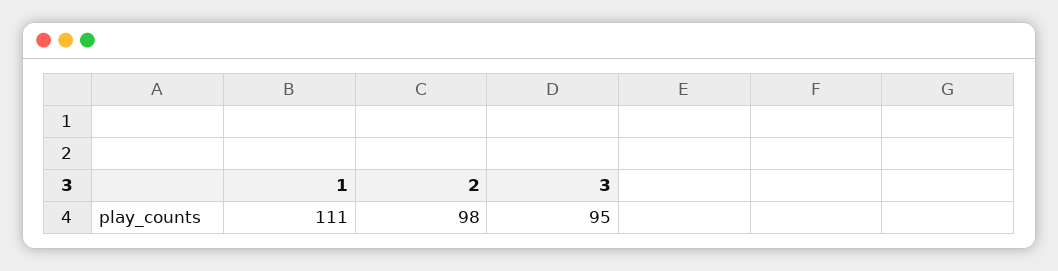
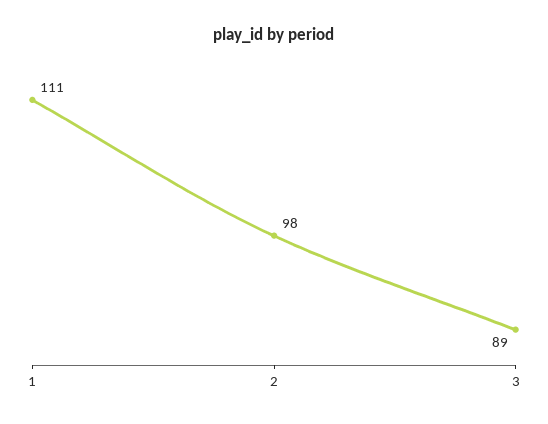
3: 95 -> 89

